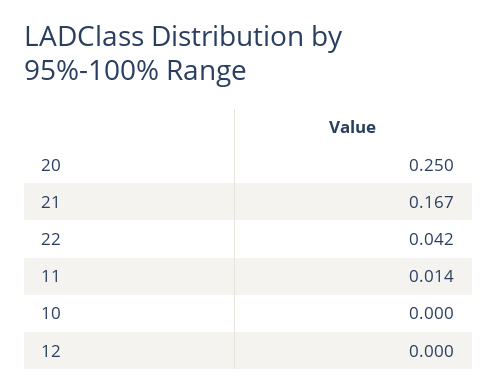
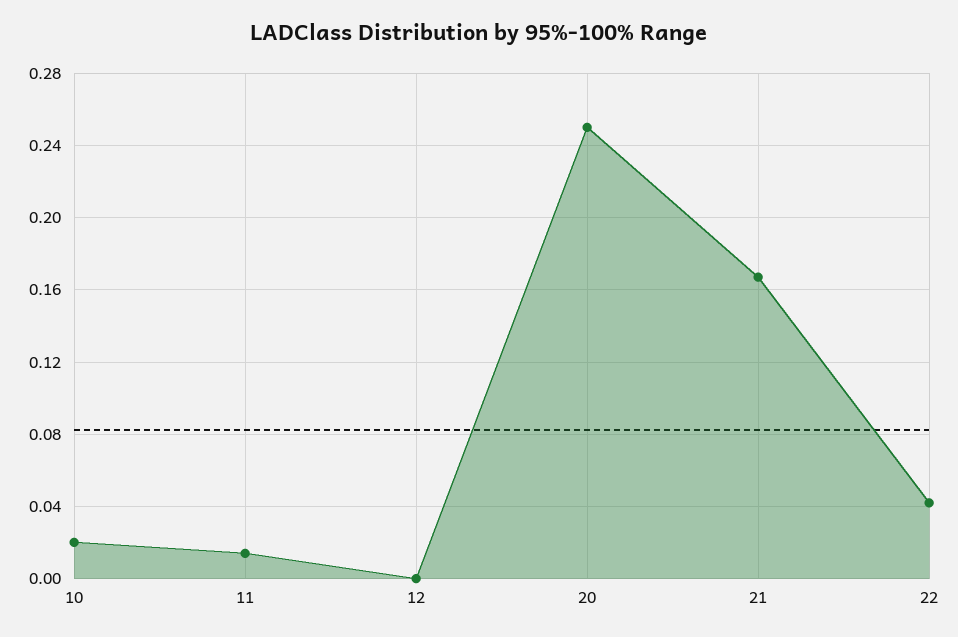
10: 0 -> 0.02

